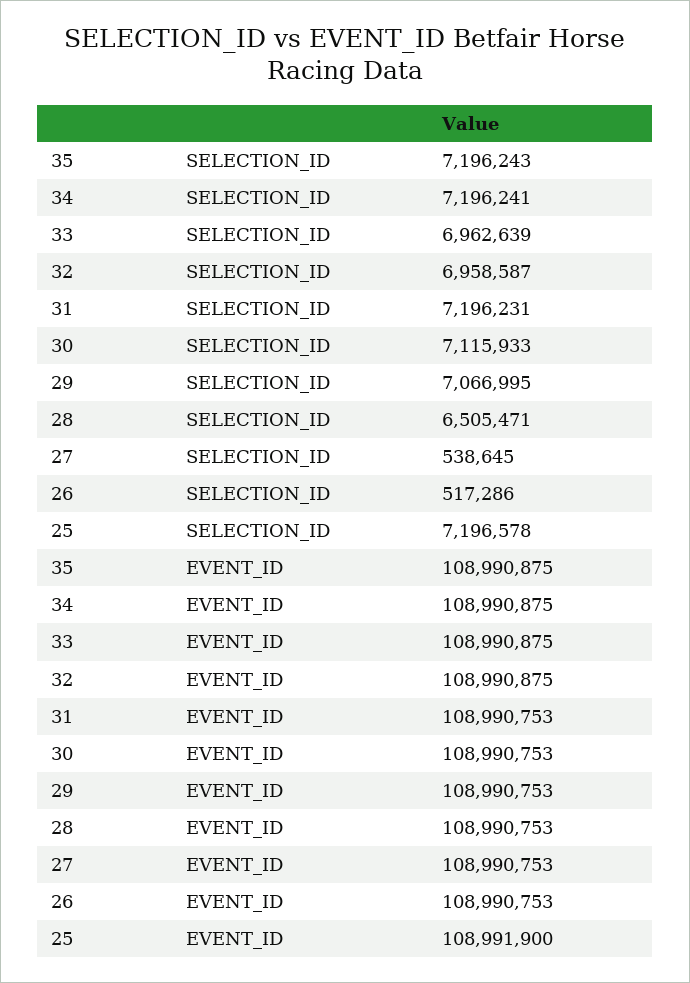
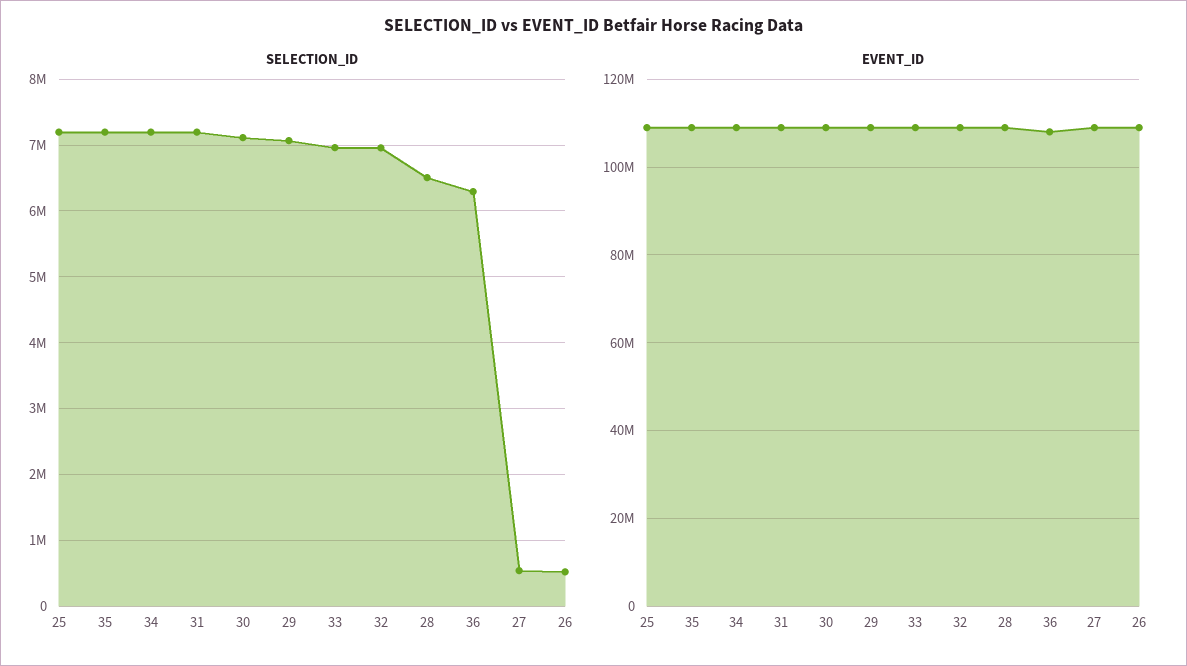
SELECTION_ID, 36: none -> 6300000
EVENT_ID, 36: none -> 108000000

